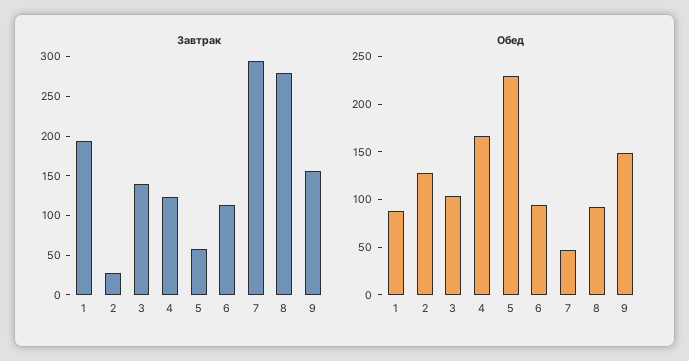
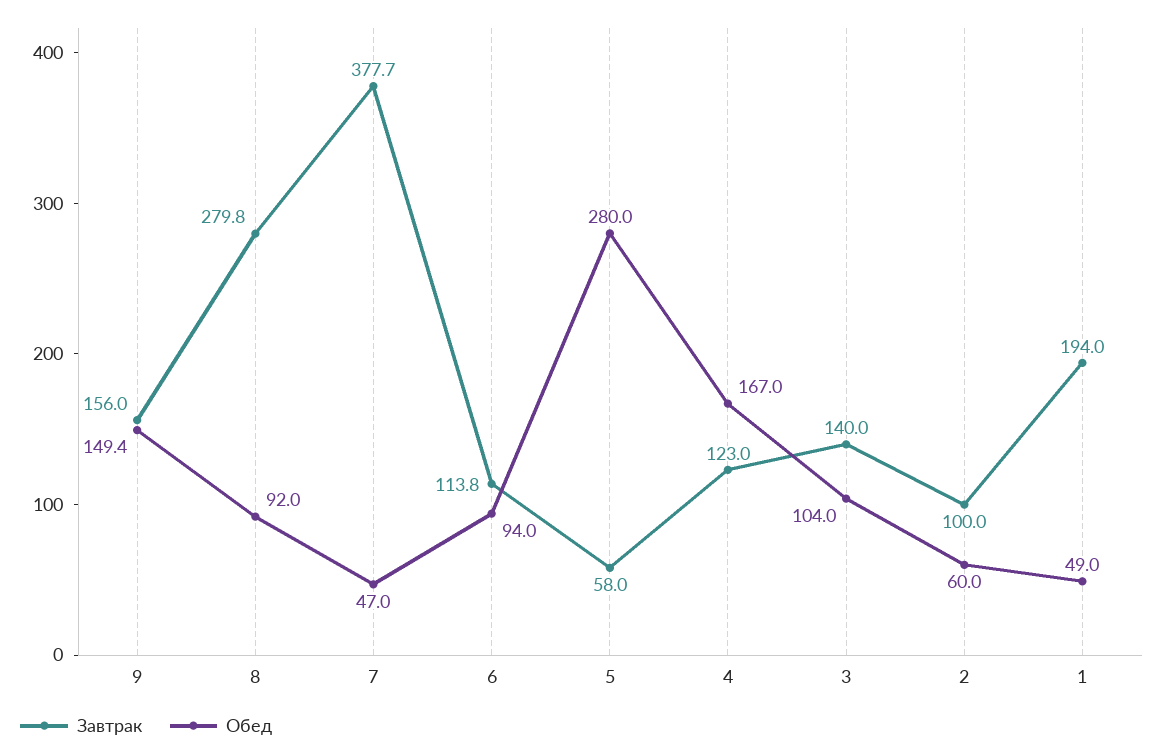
Завтрак, 2: 25 -> 100
Завтрак, 7: 300 -> 377.7
Обед, 1: 90 -> 49
Обед, 2: 130 -> 60
Обед, 5: 230 -> 280

